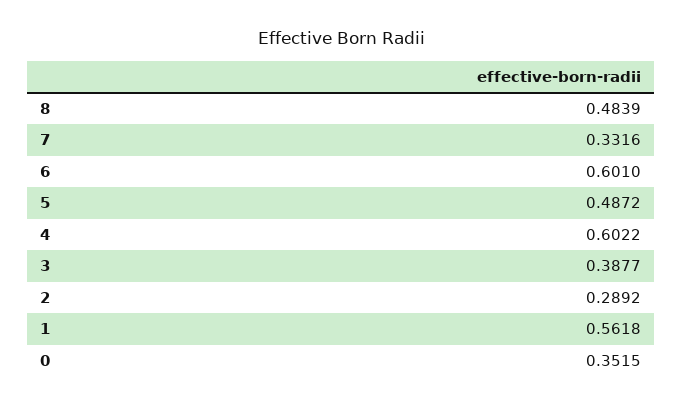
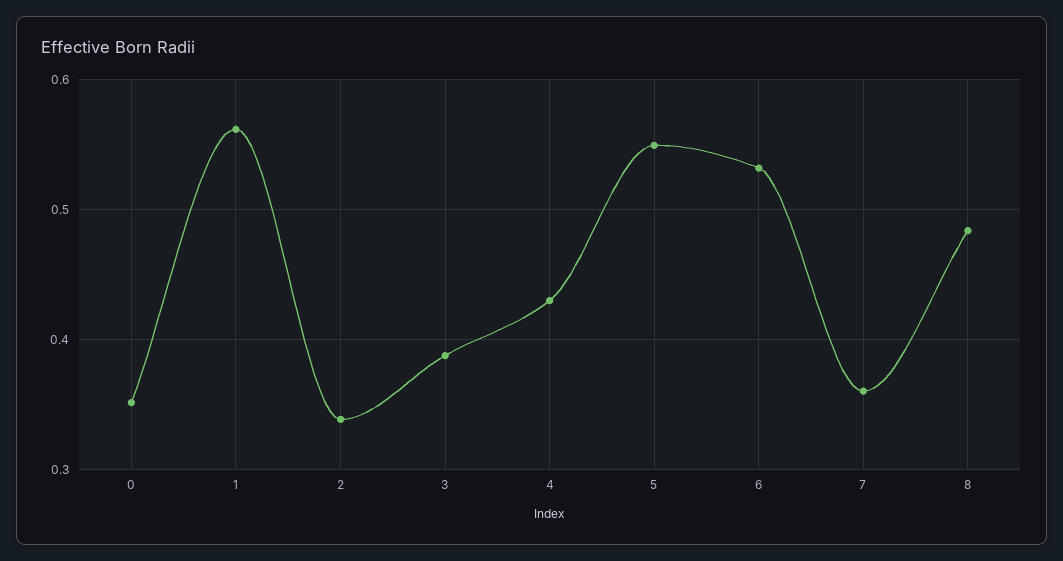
7: 0.3316 -> 0.36
6: 0.601 -> 0.53
5: 0.4872 -> 0.55
4: 0.6022 -> 0.43
2: 0.2892 -> 0.34

